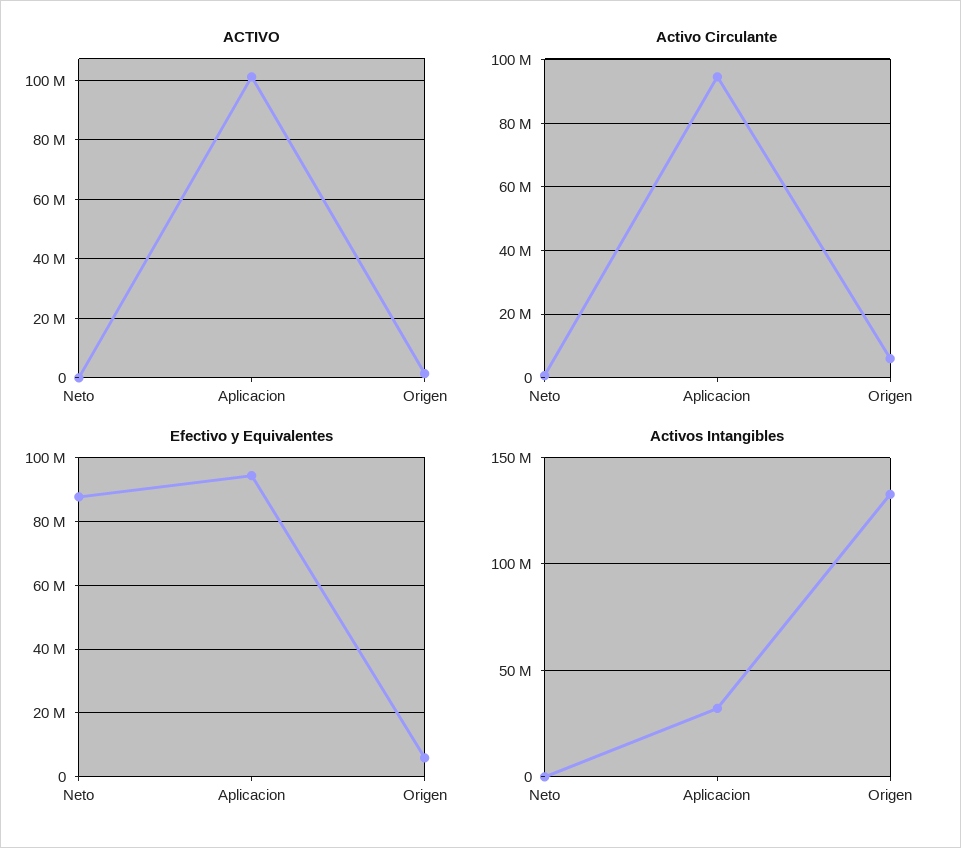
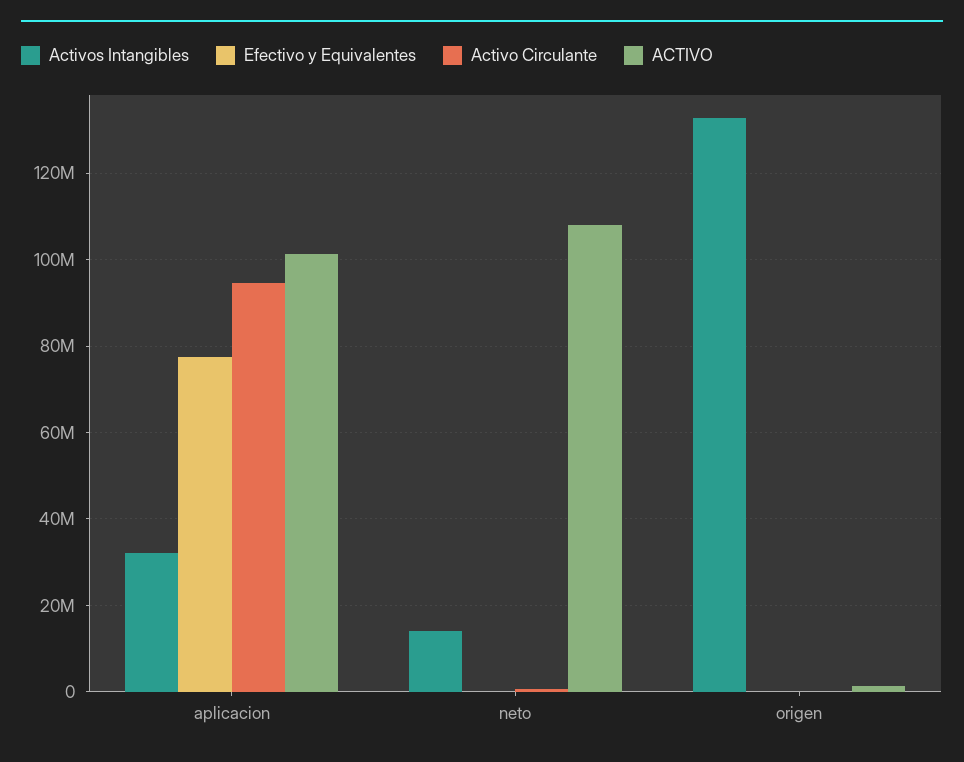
ACTIVO, Neto: 0 -> 108000000
Activo Circulante, Origen: 6000000 -> 0
Efectivo y Equivalentes, Neto: 88000000 -> 0
Efectivo y Equivalentes, Aplicacion: 94000000 -> 78000000
Efectivo y Equivalentes, Origen: 6000000 -> 0
Activos Intangibles, Neto: 0 -> 14000000

